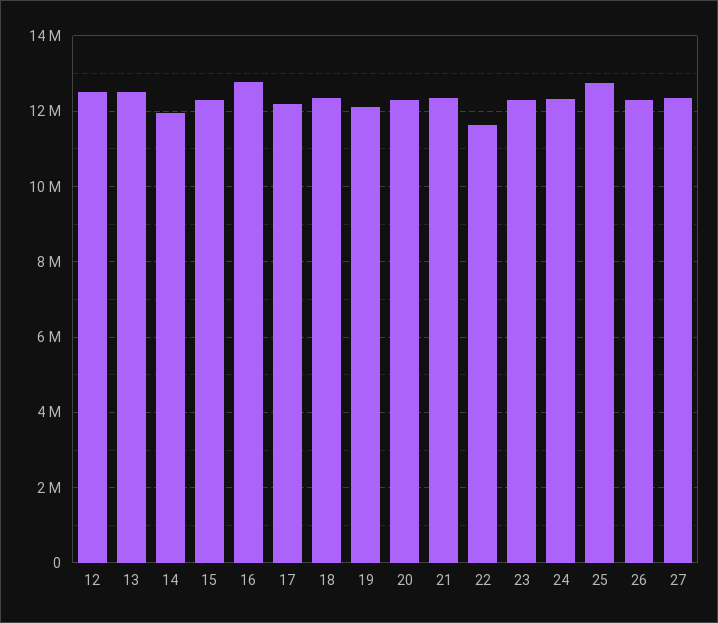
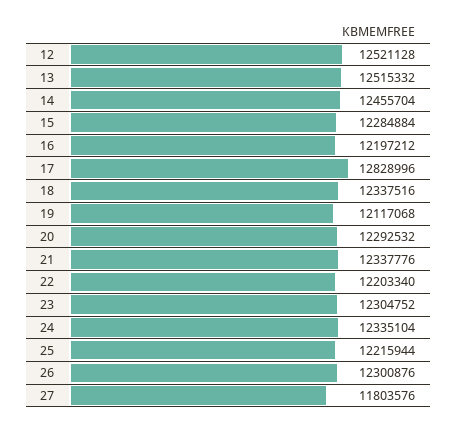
14: 12000000 -> 12455704
16: 12800000 -> 12197212
17: 12200000 -> 12828996
22: 11600000 -> 12203340
25: 12800000 -> 12215944
27: 12400000 -> 11803576

